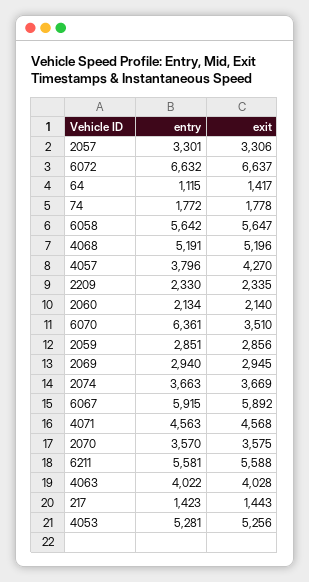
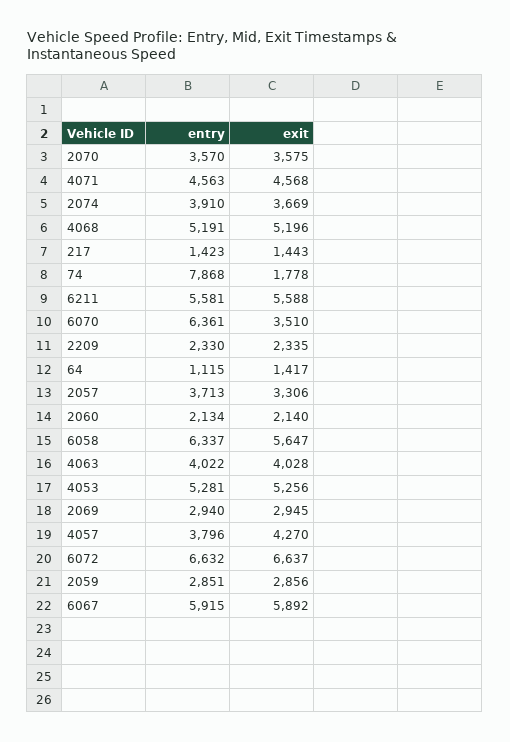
entry, 2057: 3301 -> 3713
entry, 74: 1772 -> 7868
entry, 6058: 5642 -> 6337
entry, 2074: 3663 -> 3910

